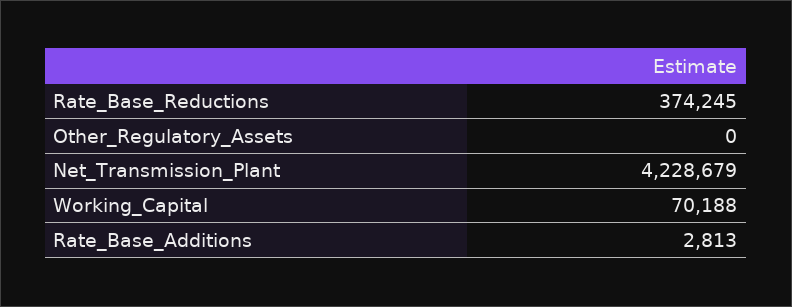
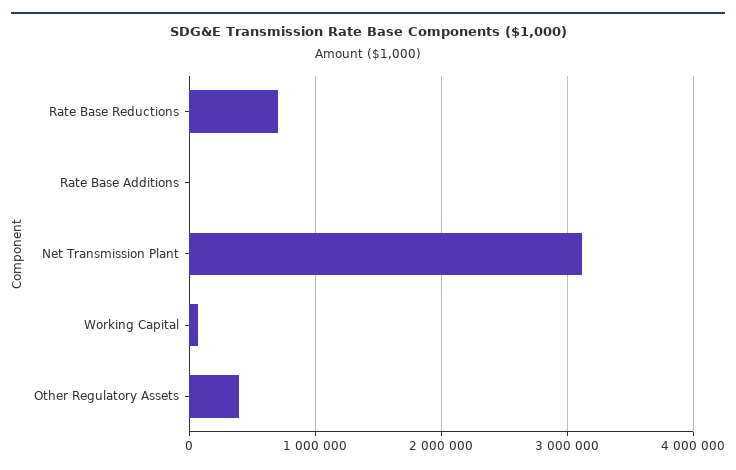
Rate_Base_Reductions: 374245 -> 700000
Other_Regulatory_Assets: 0 -> 400000
Net_Transmission_Plant: 4228679 -> 3100000

